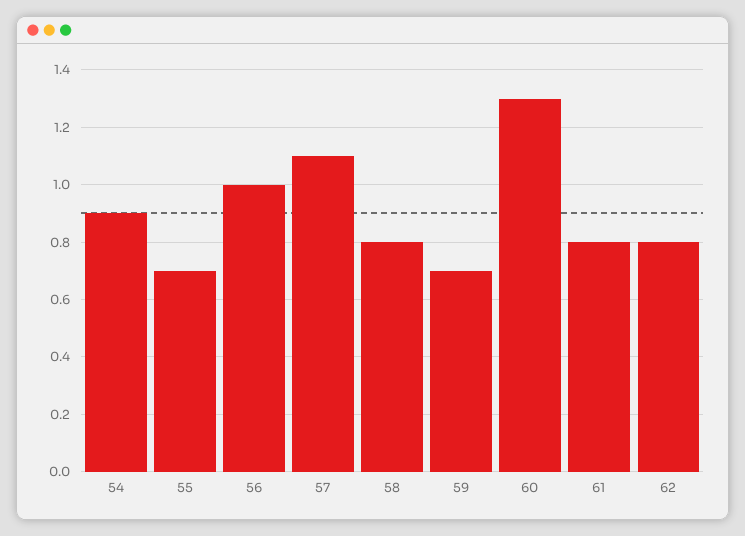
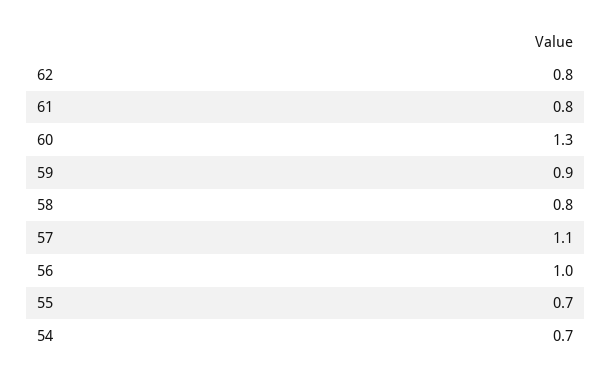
54: 0.9 -> 0.7
59: 0.7 -> 0.9

